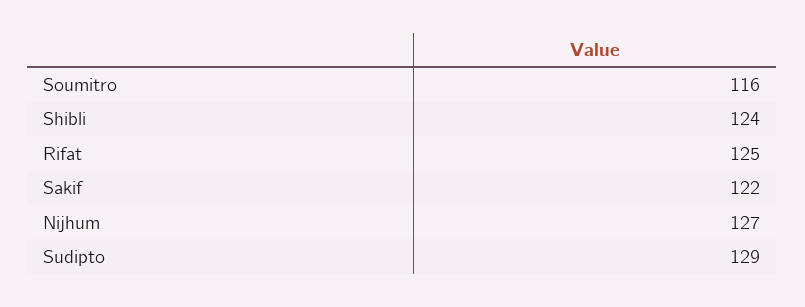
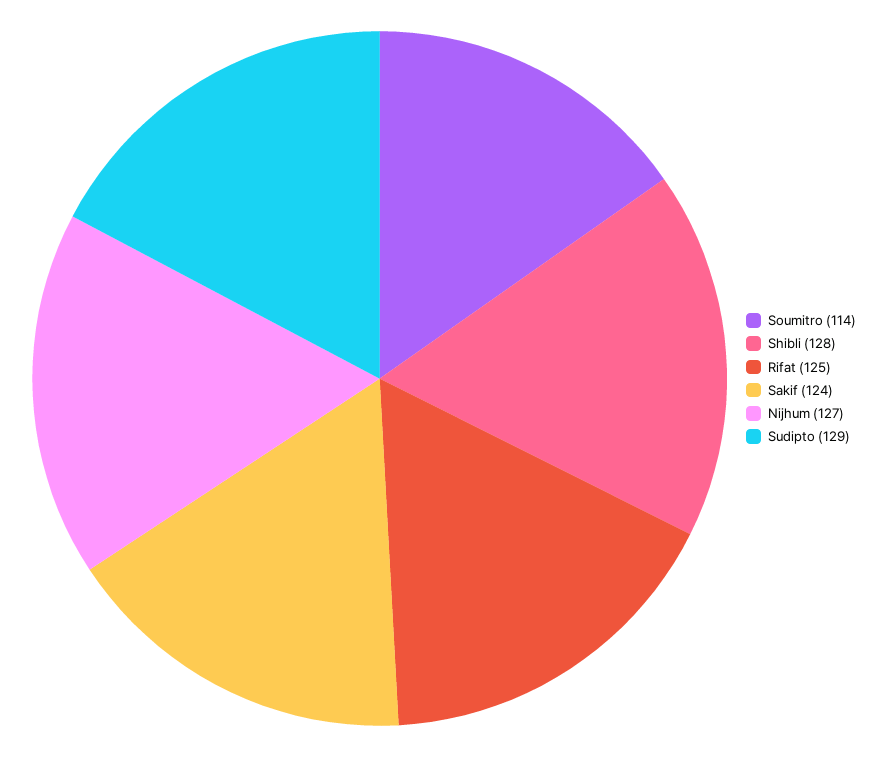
Soumitro: 116 -> 114
Shibli: 124 -> 128
Sakif: 122 -> 124

